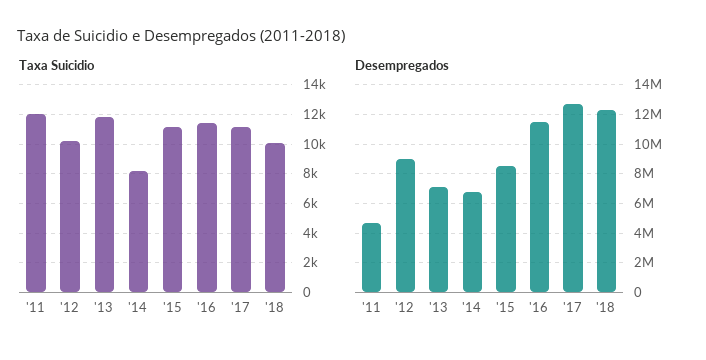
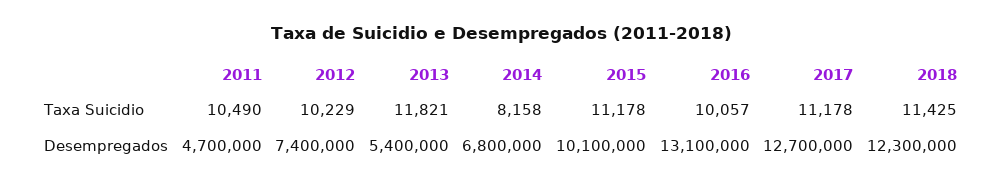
Taxa Suicidio, '11: 12000 -> 10490
Taxa Suicidio, '16: 11500 -> 10057
Taxa Suicidio, '18: 10000 -> 11425
Desempregados, '12: 9000000 -> 7400000
Desempregados, '13: 7000000 -> 5400000
Desempregados, '15: 8500000 -> 10100000
Desempregados, '16: 11500000 -> 13100000

